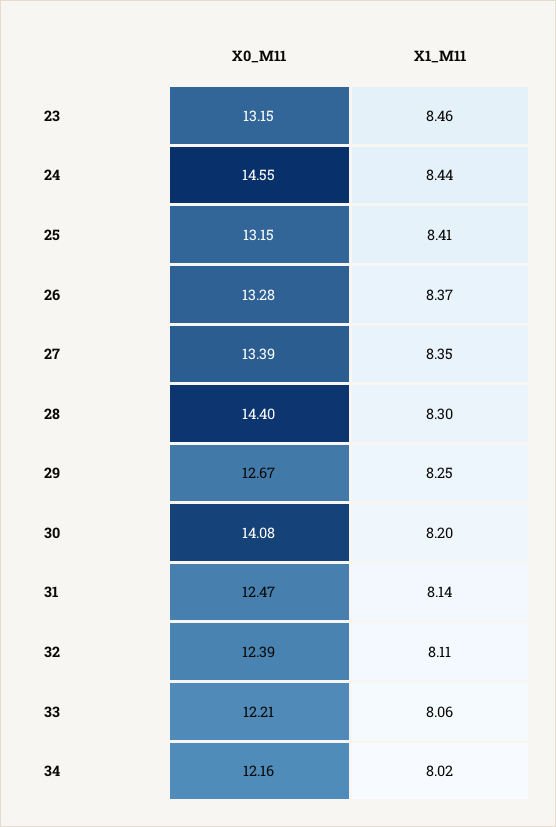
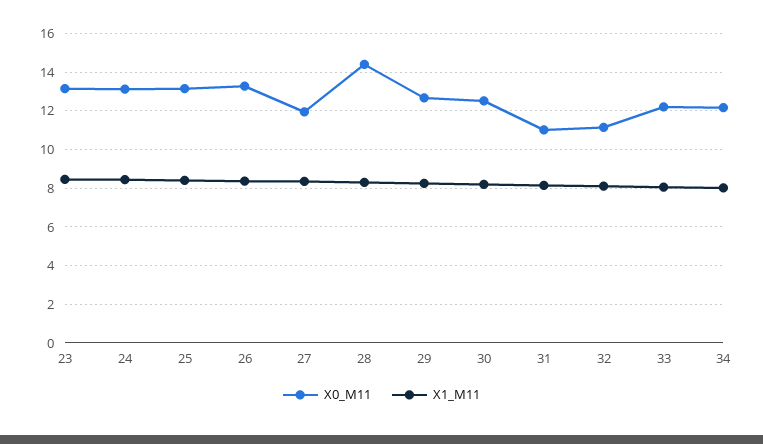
X0_M11, 24: 14.55 -> 13
X0_M11, 27: 13.39 -> 12
X0_M11, 30: 14.08 -> 12.5
X0_M11, 31: 12.47 -> 11
X0_M11, 32: 12.39 -> 11

